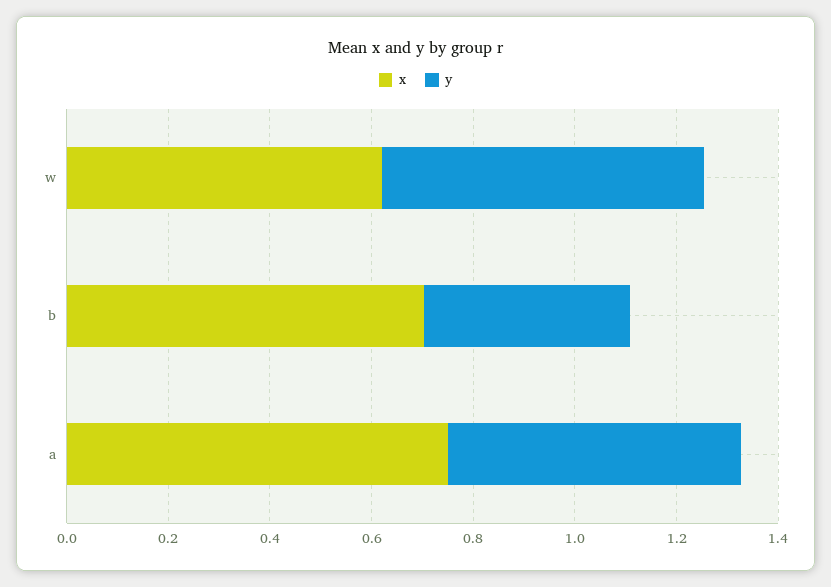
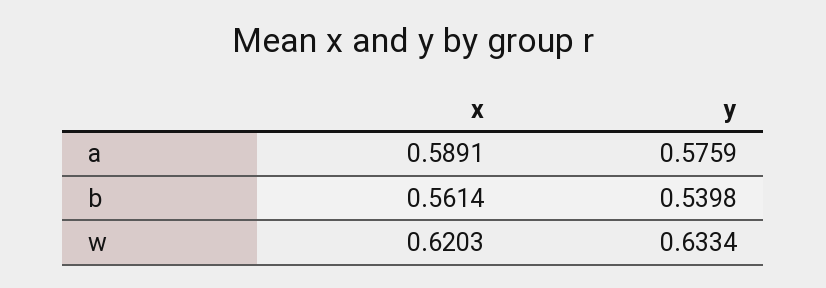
x, b: 0.7 -> 0.5614
y, b: 0.4 -> 0.5398
x, a: 0.75 -> 0.5891

